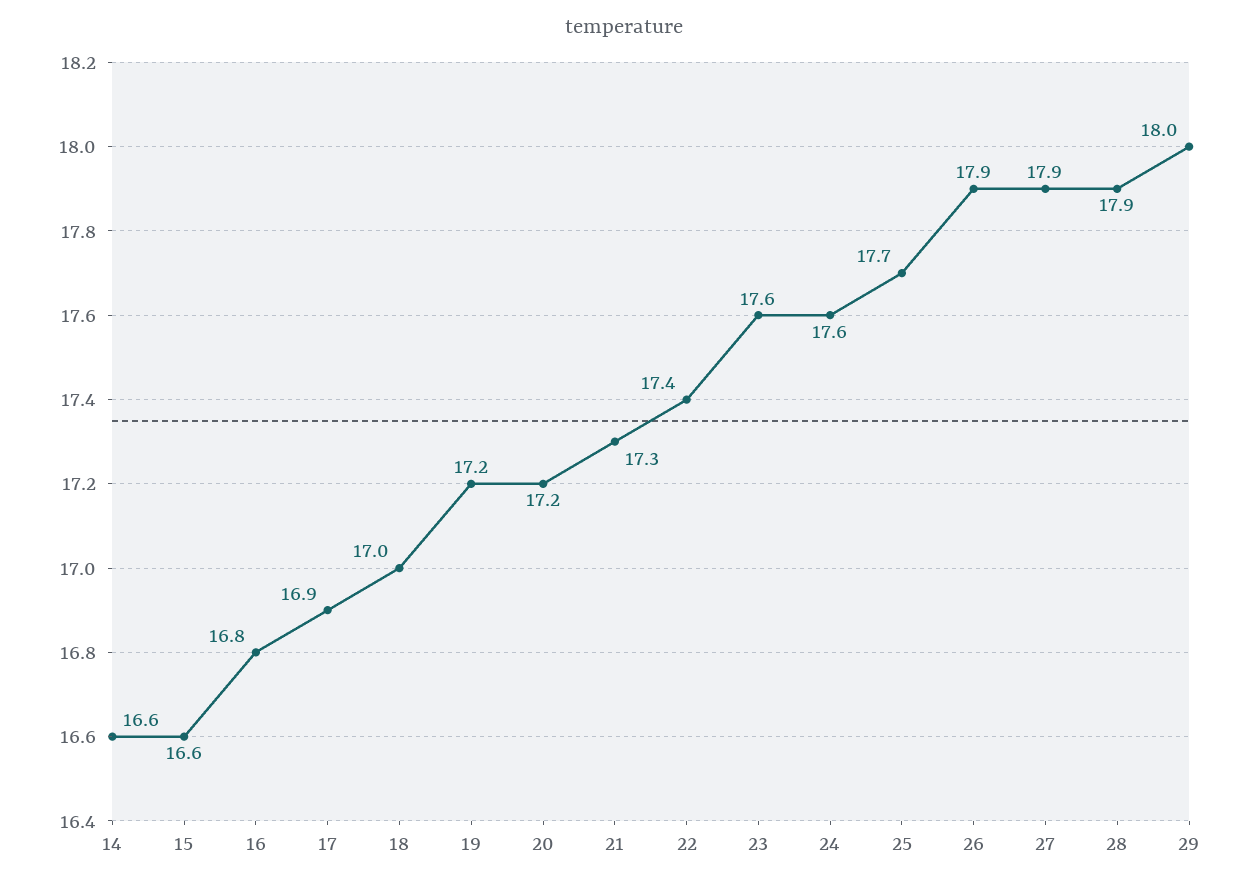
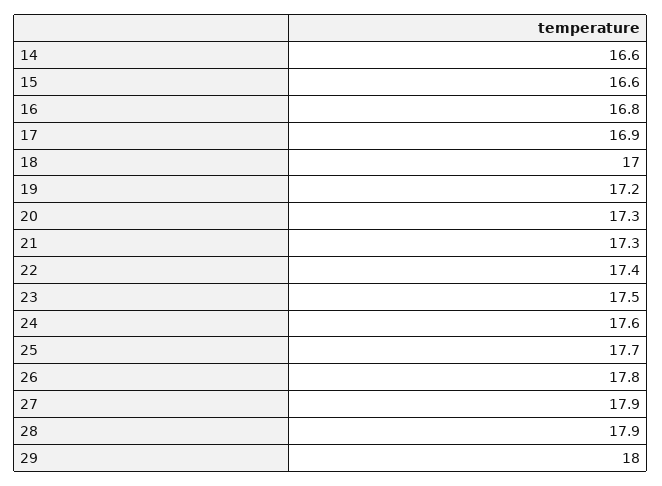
20: 17.2 -> 17.3
23: 17.6 -> 17.5
26: 17.9 -> 17.8

